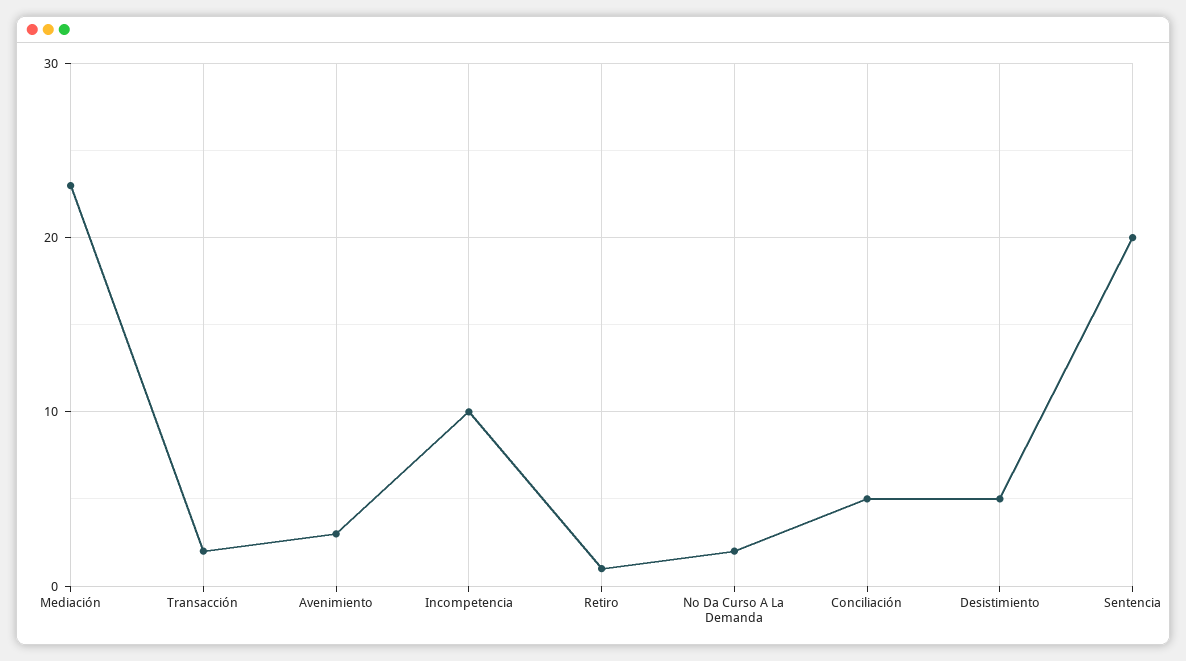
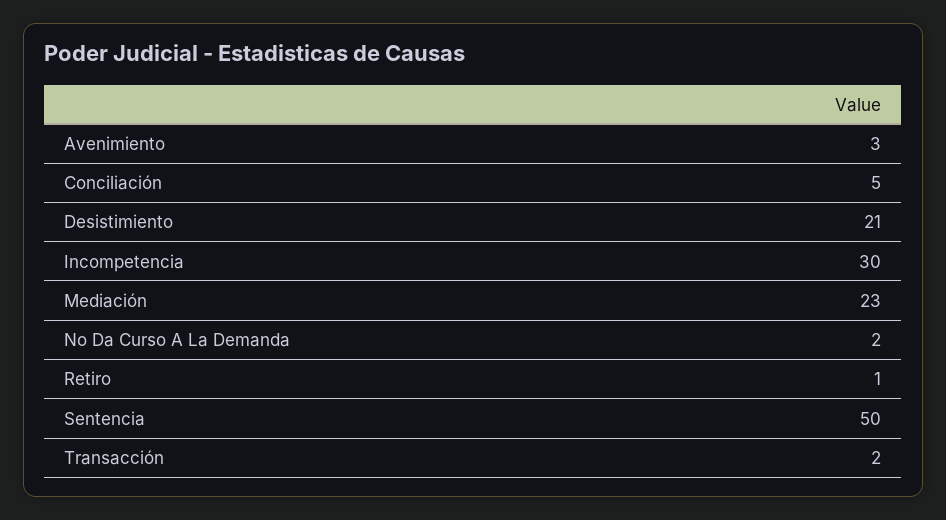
Incompetencia: 10 -> 30
Desistimiento: 5 -> 21
Sentencia: 20 -> 50

